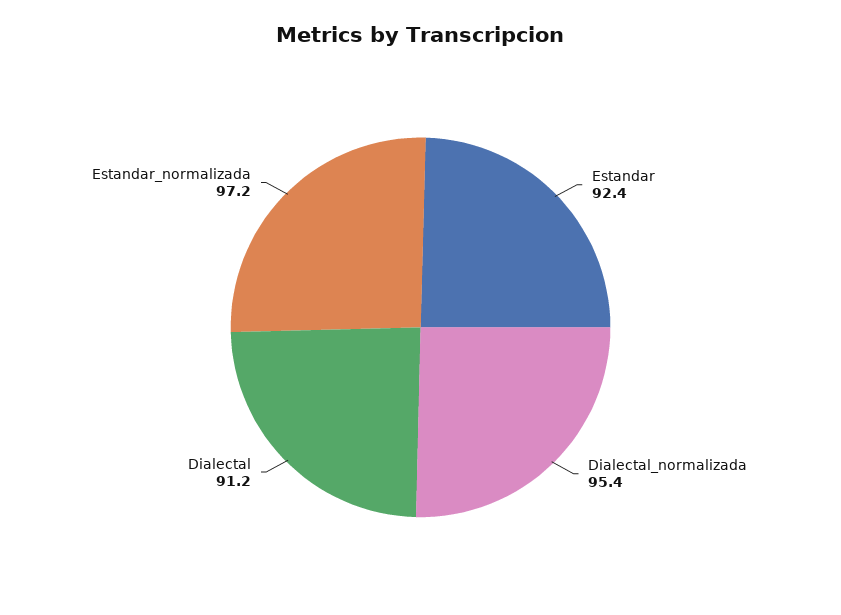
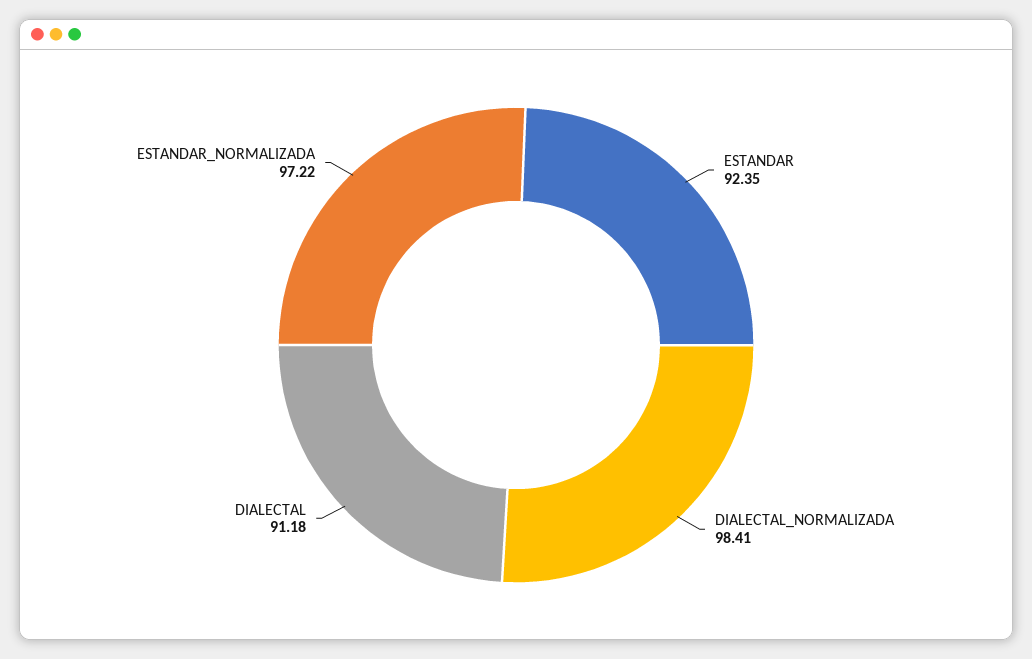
Dialectal_normalizada: 95.4 -> 98.41

